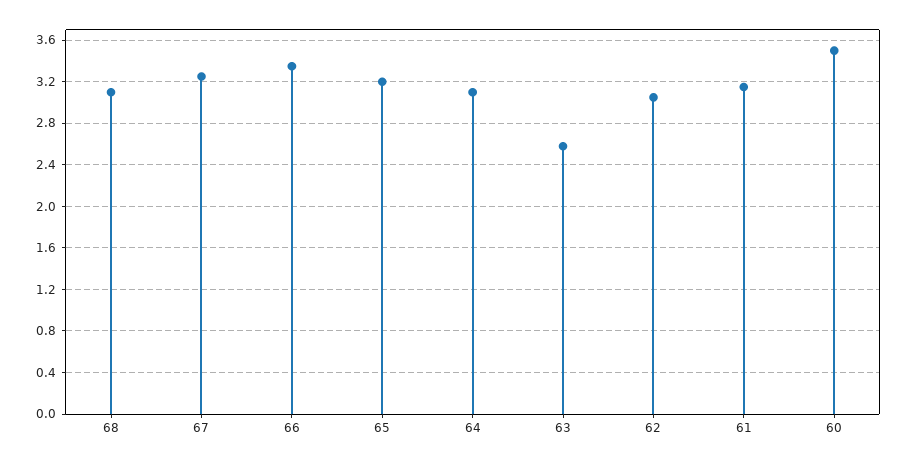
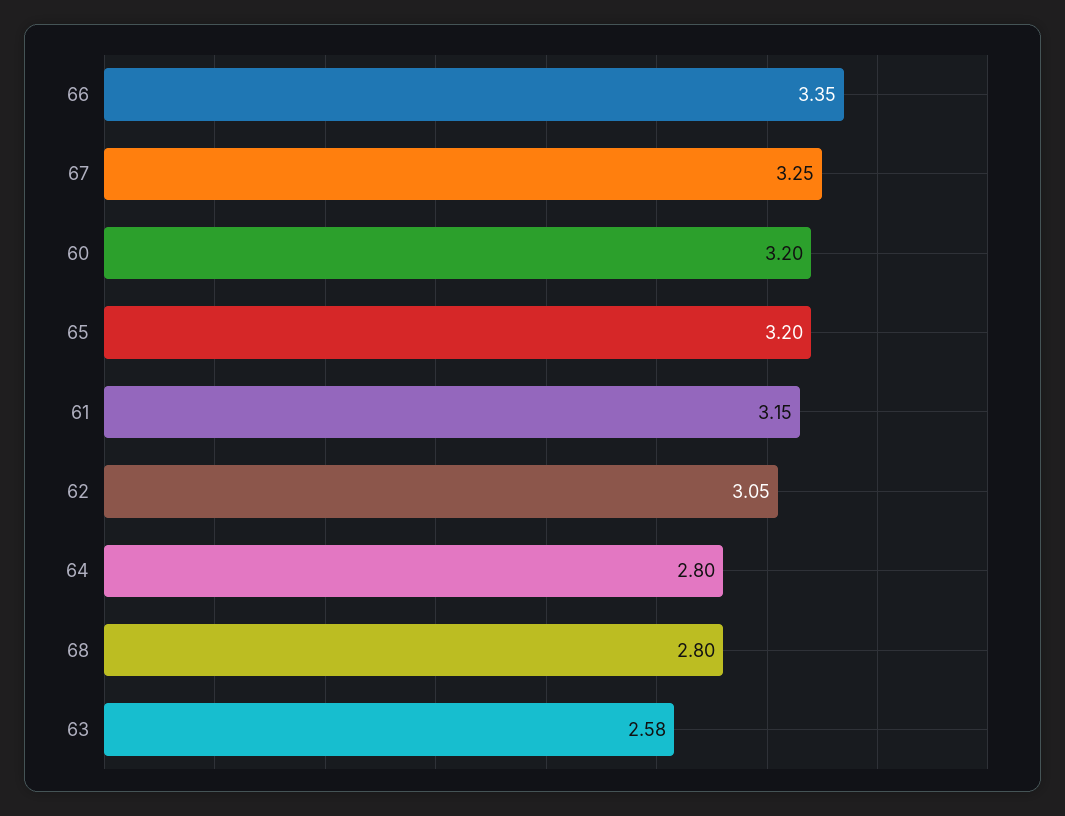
68: 3.1 -> 2.8
64: 3.1 -> 2.8
60: 3.5 -> 3.2

